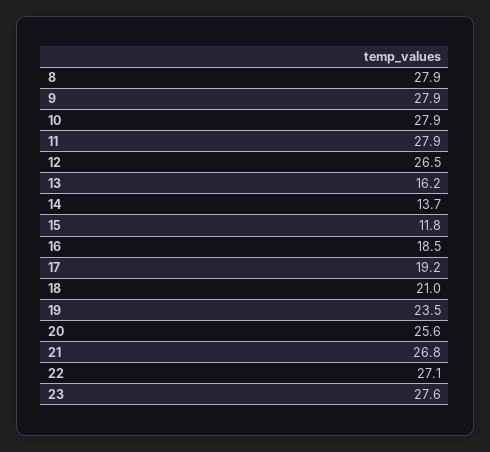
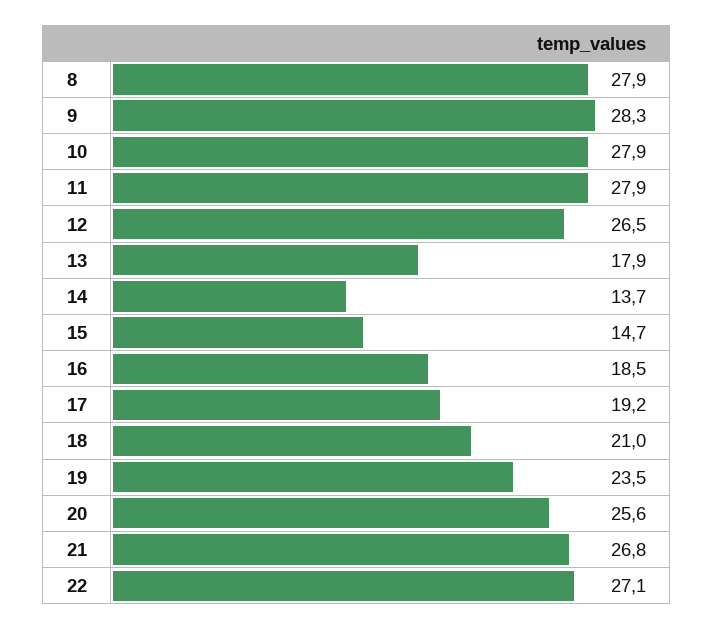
9: 27.9 -> 28.3
13: 16.2 -> 17.9
15: 11.8 -> 14.7
23: 27.6 -> none

